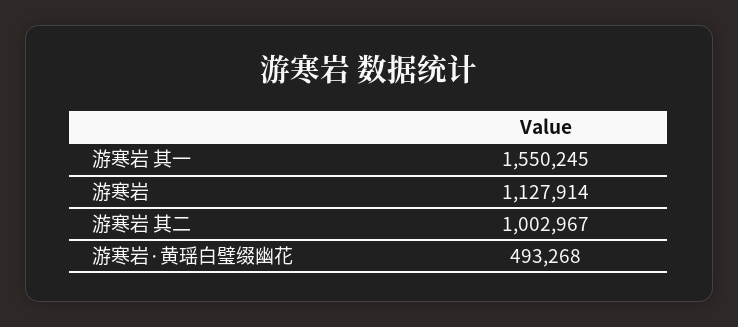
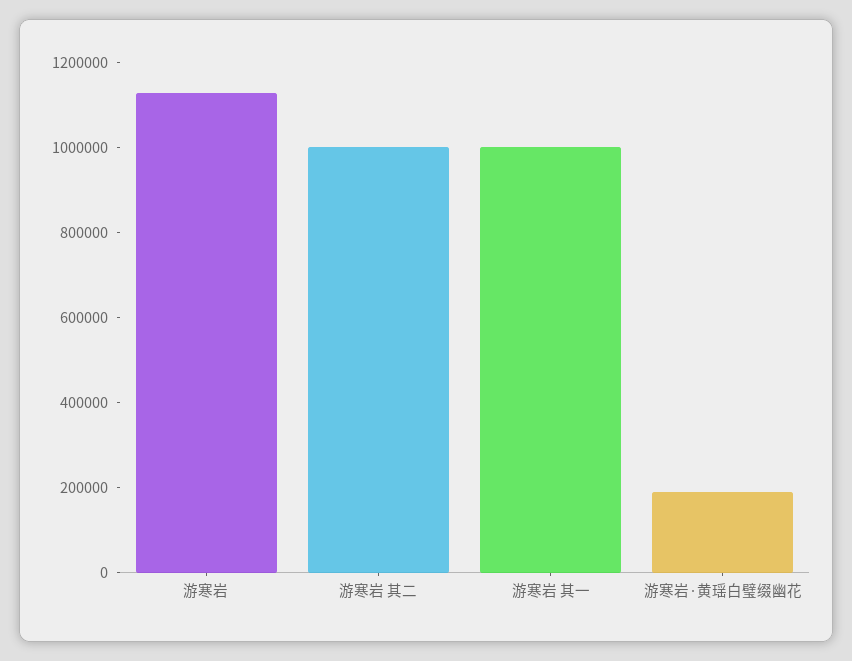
游寒岩 其一: 1550245 -> 1000000
游寒岩·黄瑶白璧缀幽花: 493268 -> 200000

